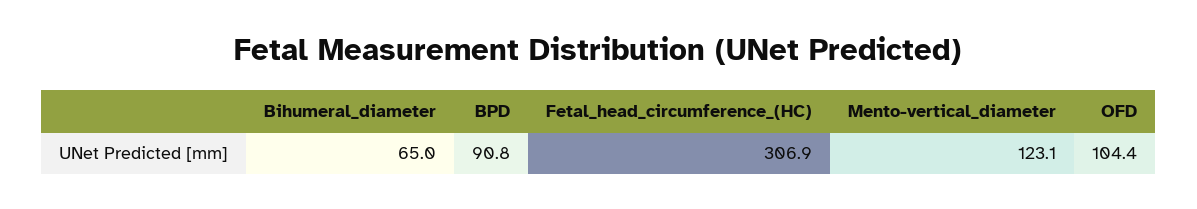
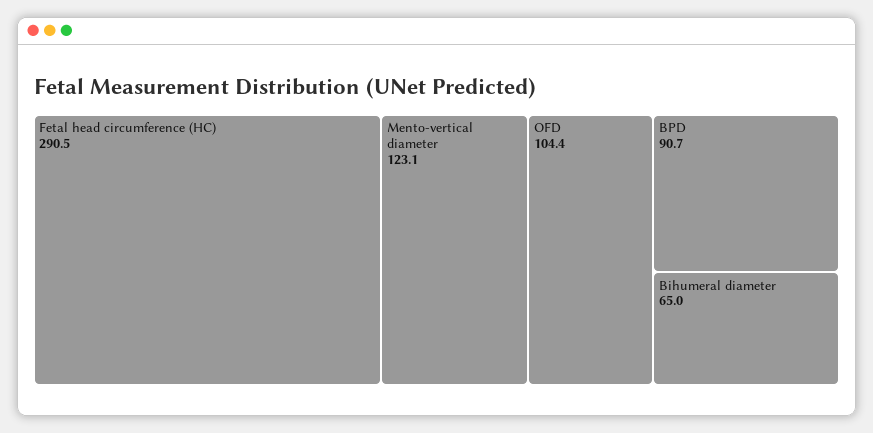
BPD: 90.8 -> 90.7
Fetal_head_circumference_(HC): 306.9 -> 290.5

